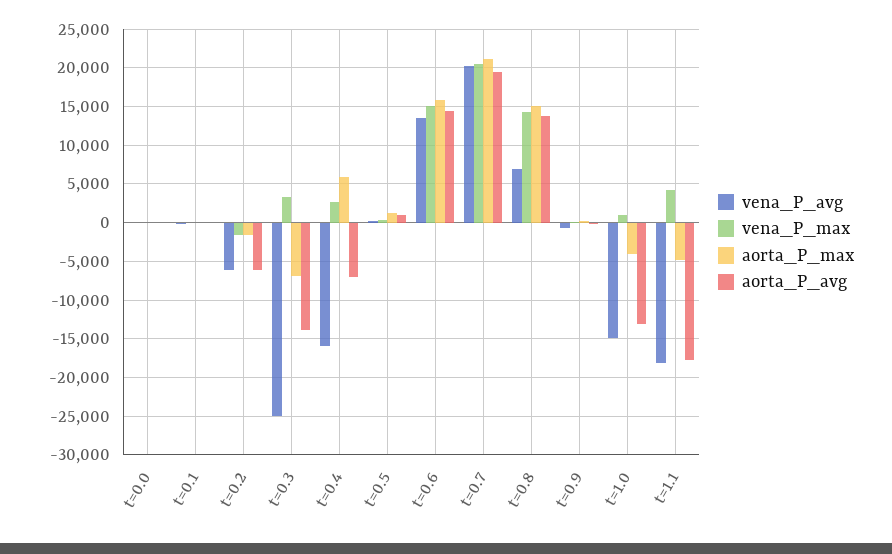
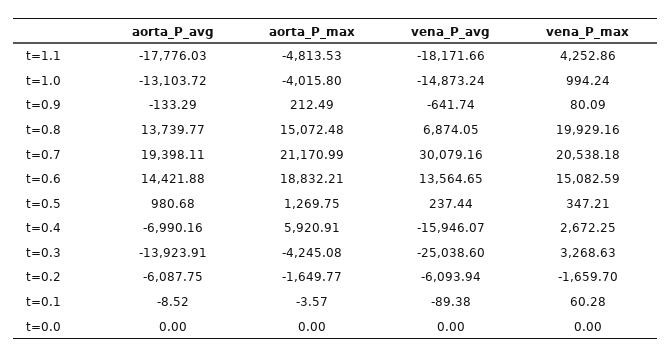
aorta_P_max, t=0.3: -7000 -> -4245.08
aorta_P_max, t=0.6: 16000 -> 18832.21
vena_P_avg, t=0.7: 20000 -> 30079.16
vena_P_max, t=0.8: 14000 -> 19929.16

